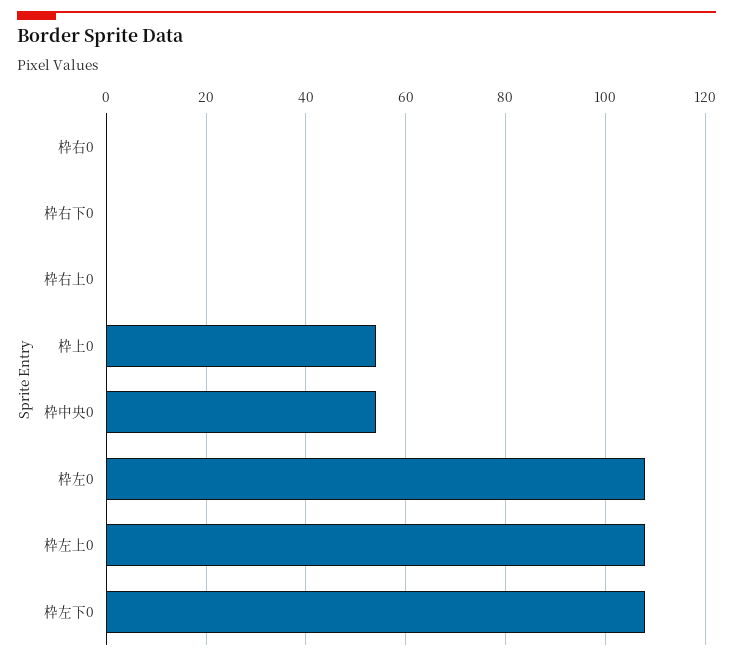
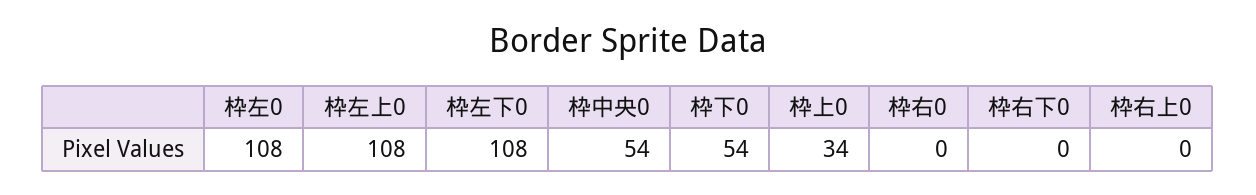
枠上0: 55 -> 34
枠下0: none -> 54

